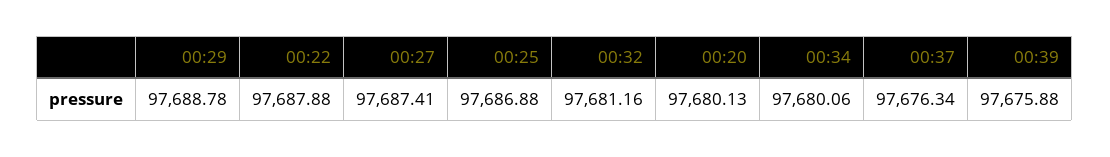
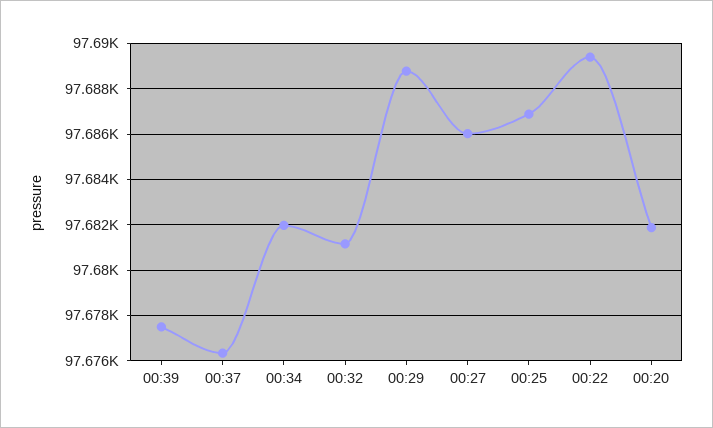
00:22: 97687.88 -> 97689.5
00:27: 97687.41 -> 97686
00:20: 97680.13 -> 97682
00:34: 97680.06 -> 97682
00:39: 97675.88 -> 97677.5

